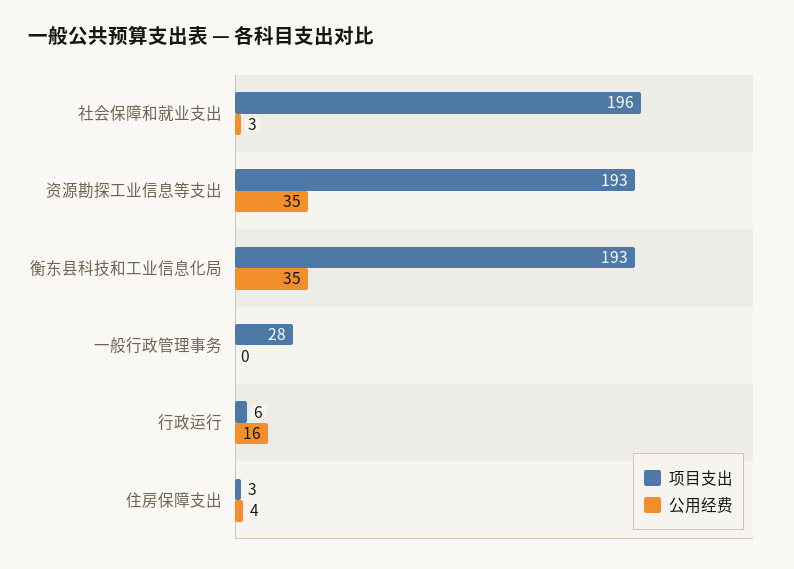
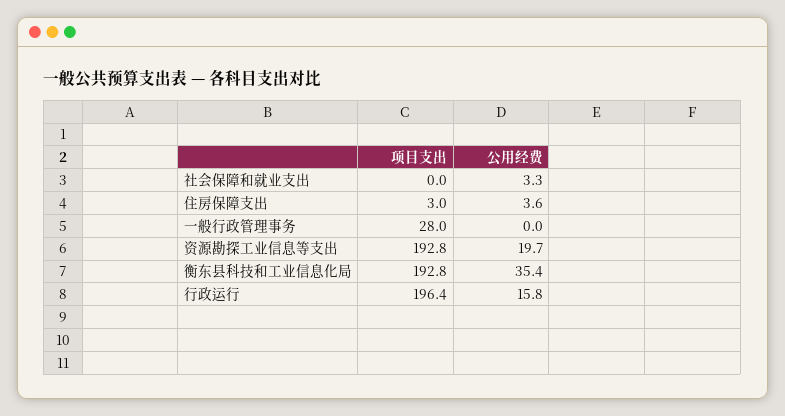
项目支出, 社会保障和就业支出: 196 -> 0
公用经费, 资源勘探工业信息等支出: 35 -> 19.7
项目支出, 行政运行: 6 -> 196.4

